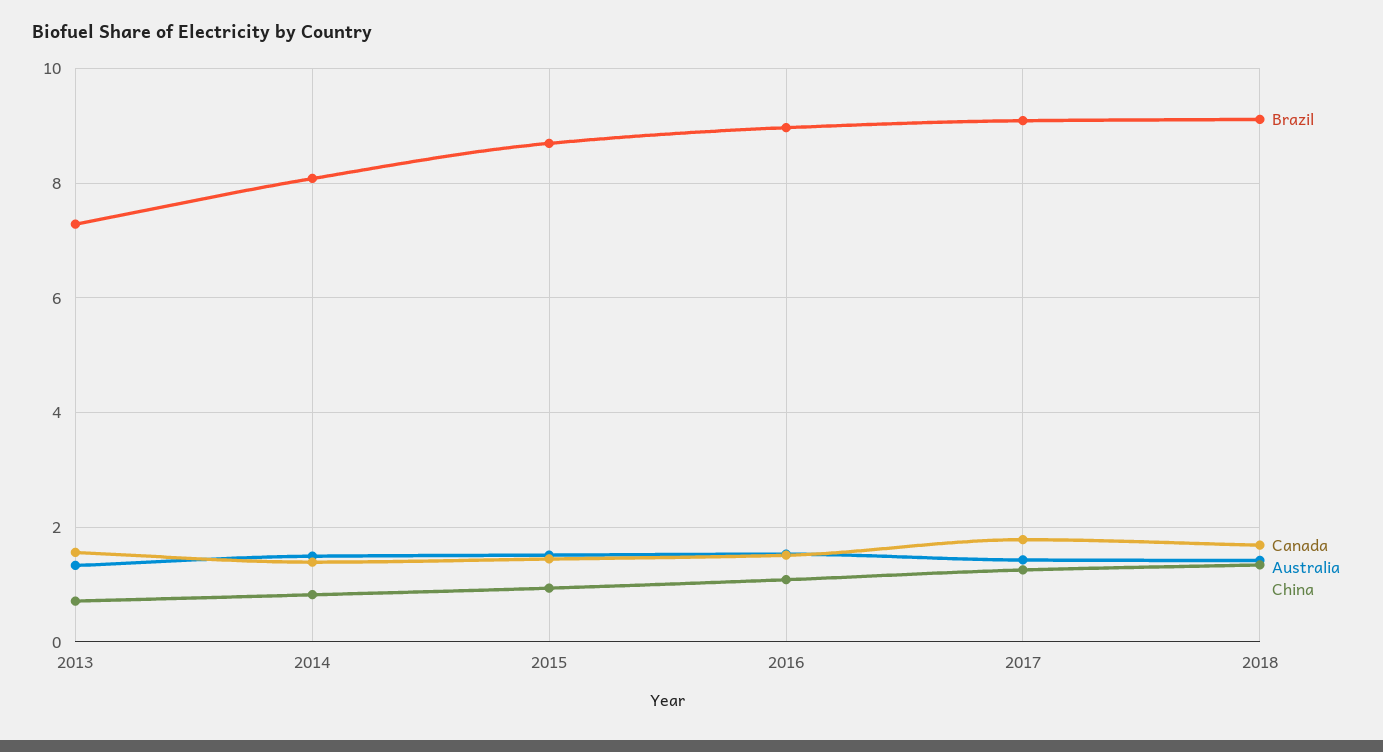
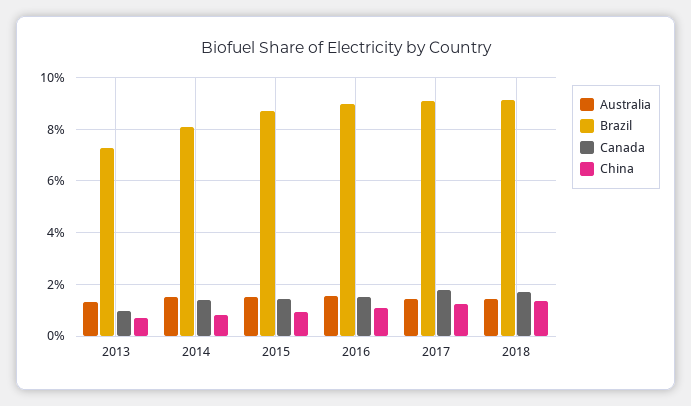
Canada, 2013: 1.6 -> 1

